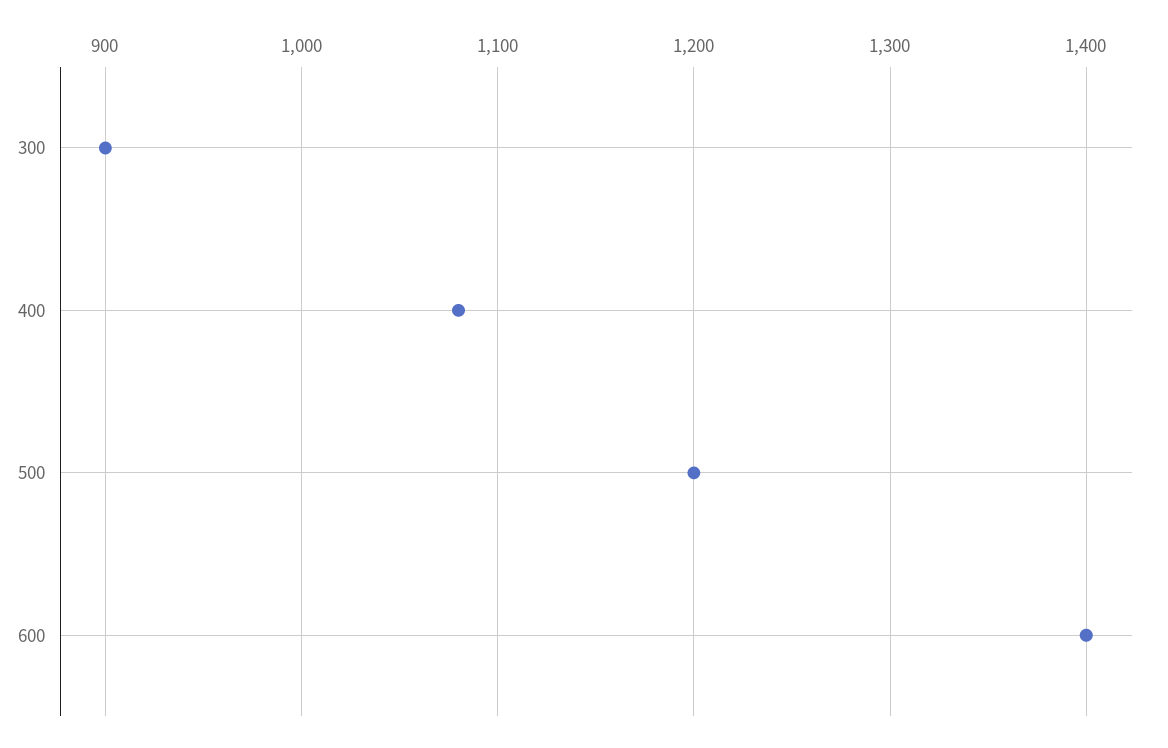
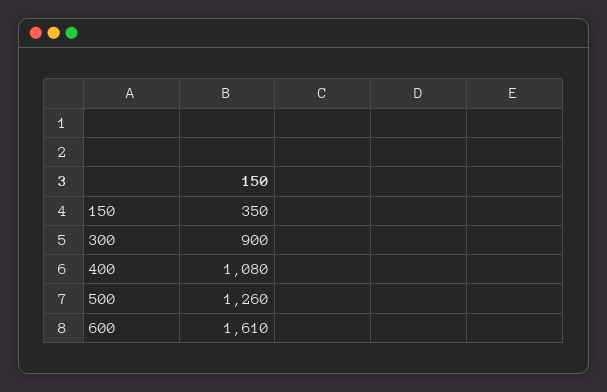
500: 1200 -> 1260
600: 1400 -> 1610
150: none -> 350

